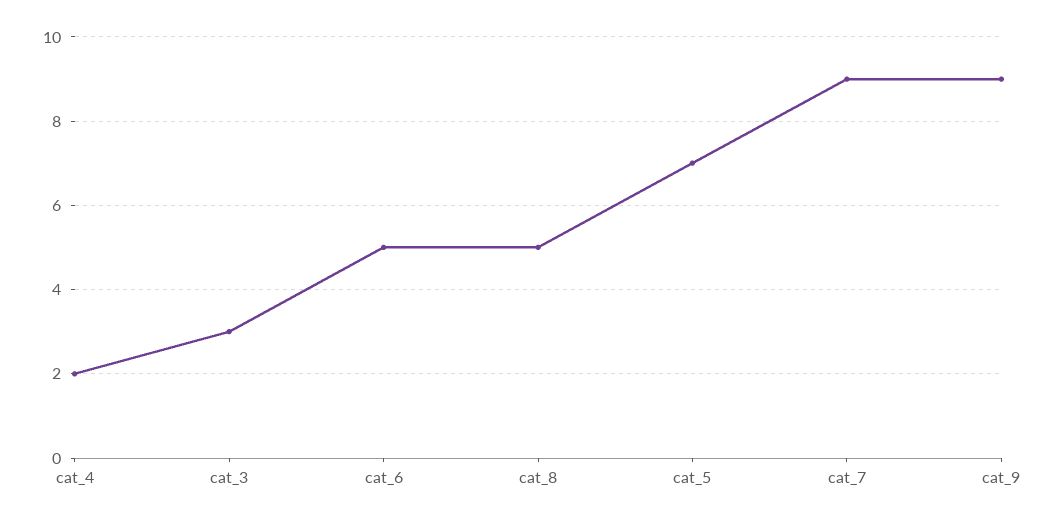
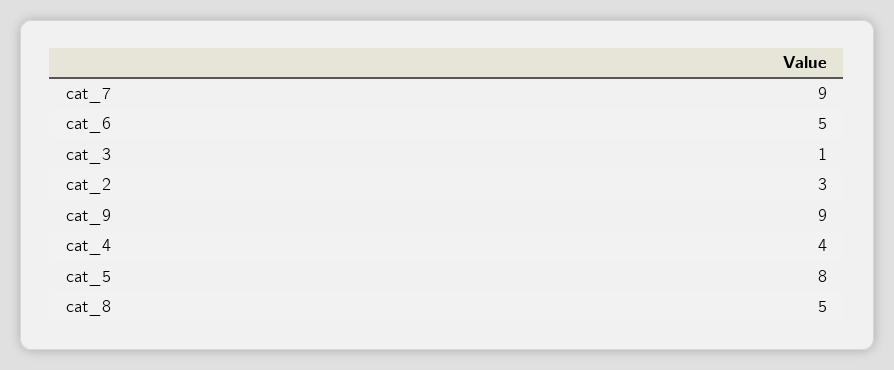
cat_4: 2 -> 4
cat_3: 3 -> 1
cat_5: 7 -> 8
cat_2: none -> 3

